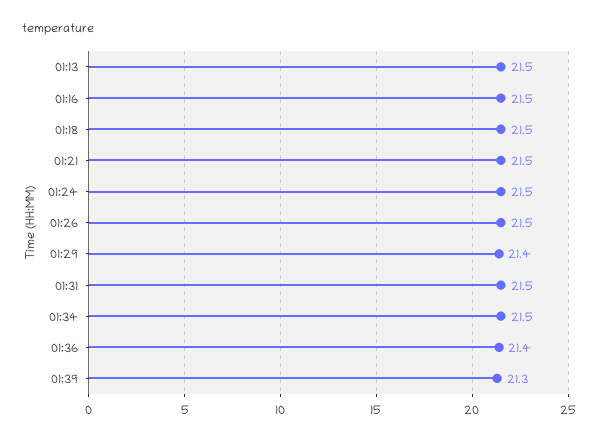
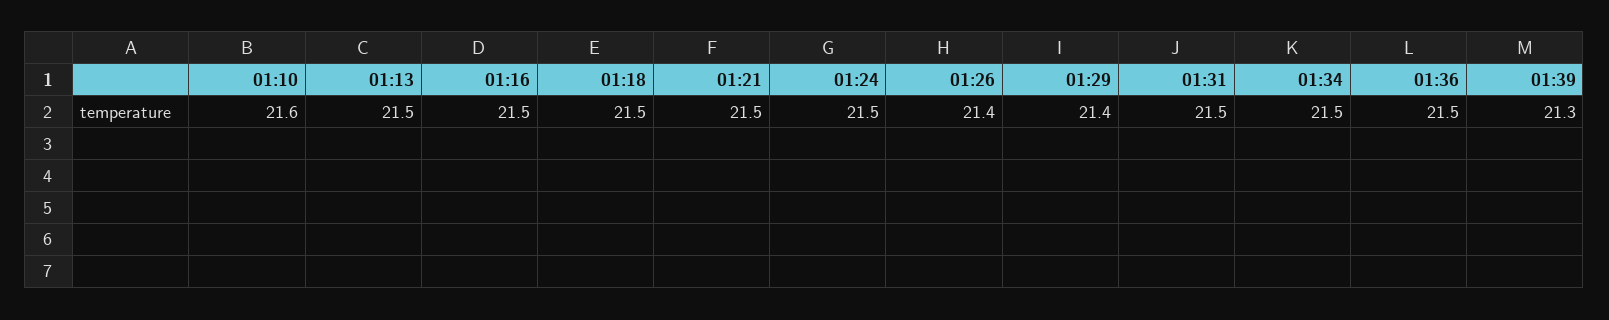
01:26: 21.5 -> 21.4
01:36: 21.4 -> 21.5
01:10: none -> 21.6

